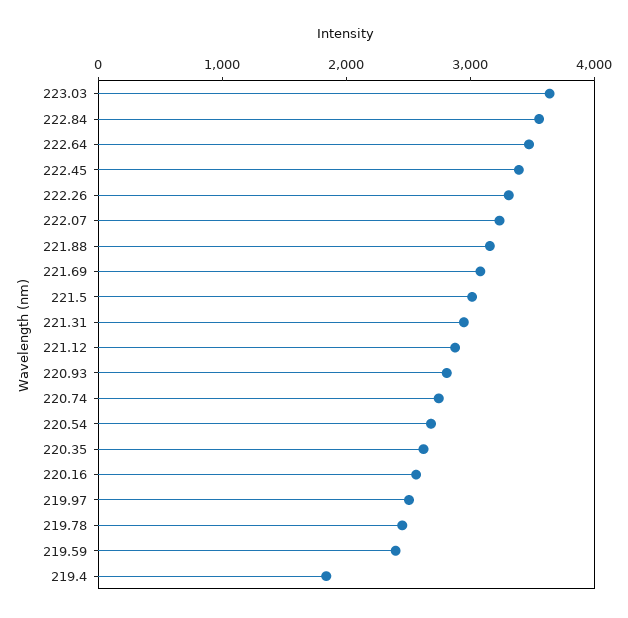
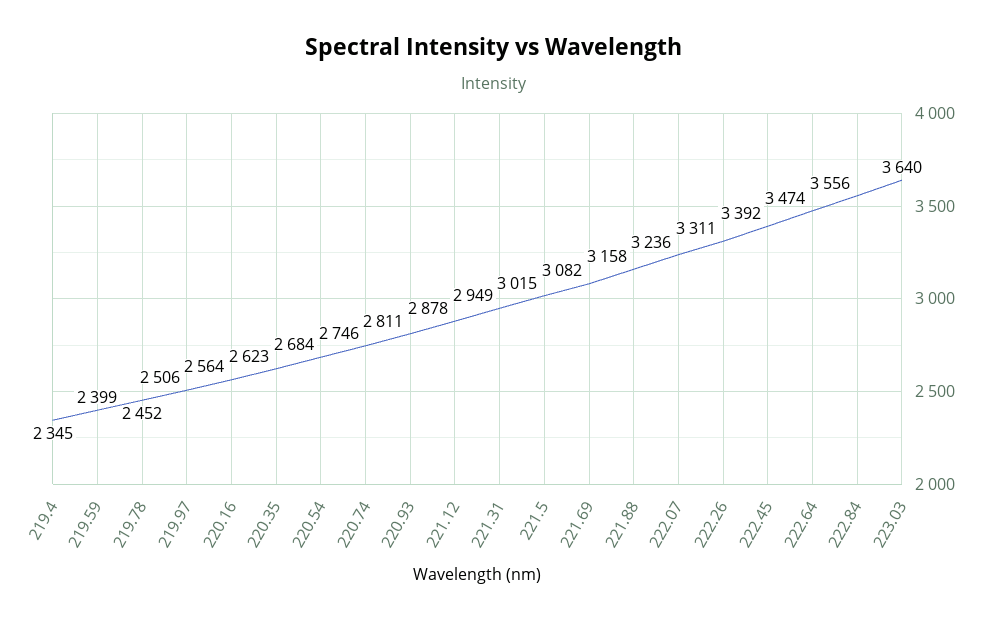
219.4: 1800 -> 2345

